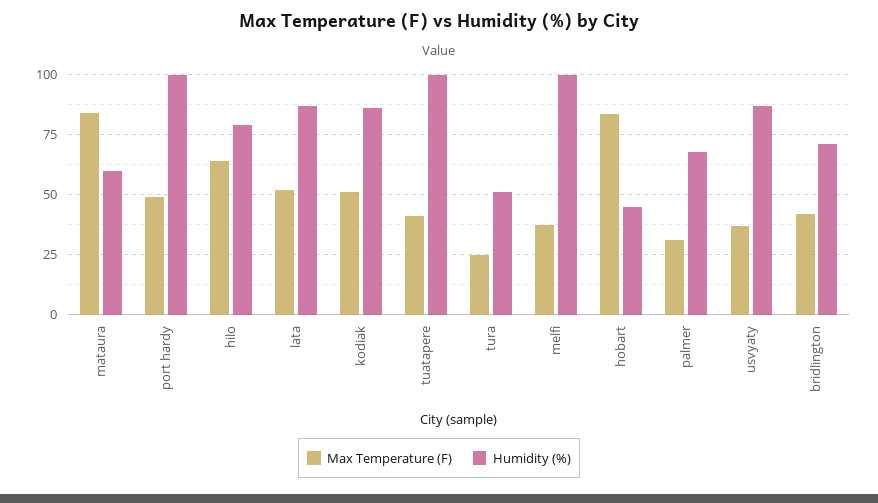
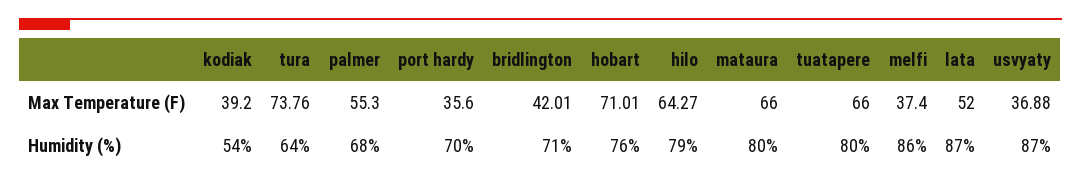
Max Temperature (F), mataura: 85 -> 66
Humidity (%), mataura: 60 -> 80
Max Temperature (F), port hardy: 50 -> 35.6
Humidity (%), port hardy: 100 -> 70
Max Temperature (F), kodiak: 50 -> 39.2
Humidity (%), kodiak: 85 -> 54
Max Temperature (F), tuatapere: 40 -> 66
Humidity (%), tuatapere: 100 -> 80
Max Temperature (F), tura: 25 -> 73.76
Humidity (%), tura: 50 -> 64
Humidity (%), melfi: 100 -> 86
Max Temperature (F), hobart: 85 -> 71.01
Humidity (%), hobart: 45 -> 76
Max Temperature (F), palmer: 30 -> 55.3

